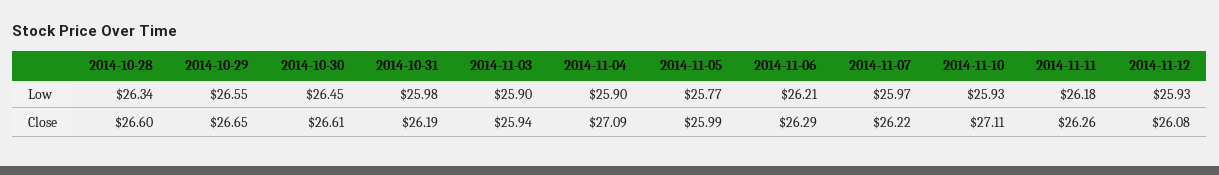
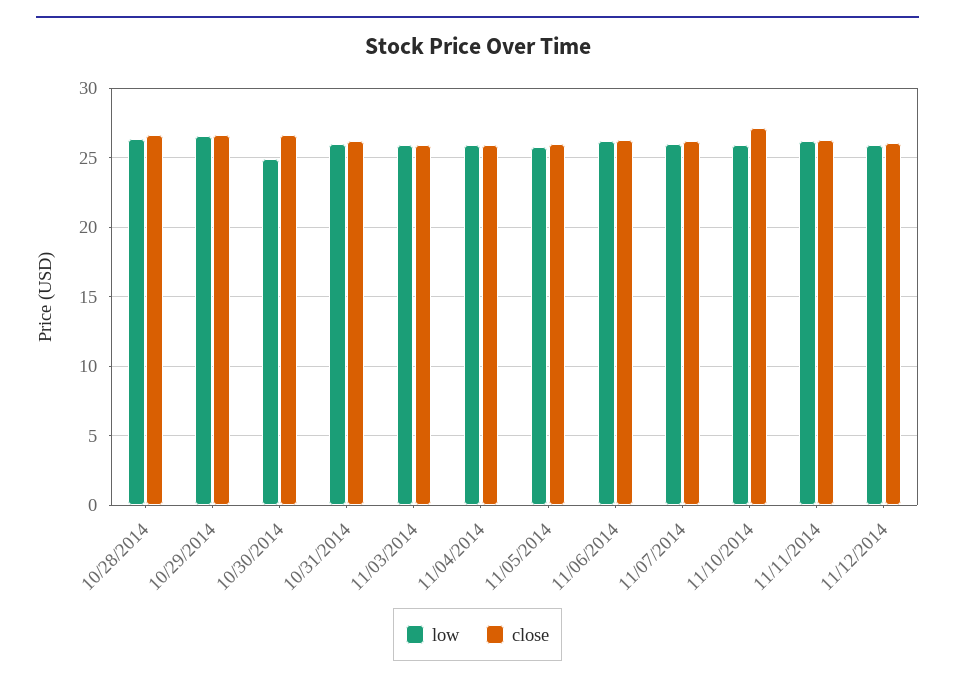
Low, 2014-10-30: 26.45 -> 25
Close, 2014-11-04: 27.09 -> 26

